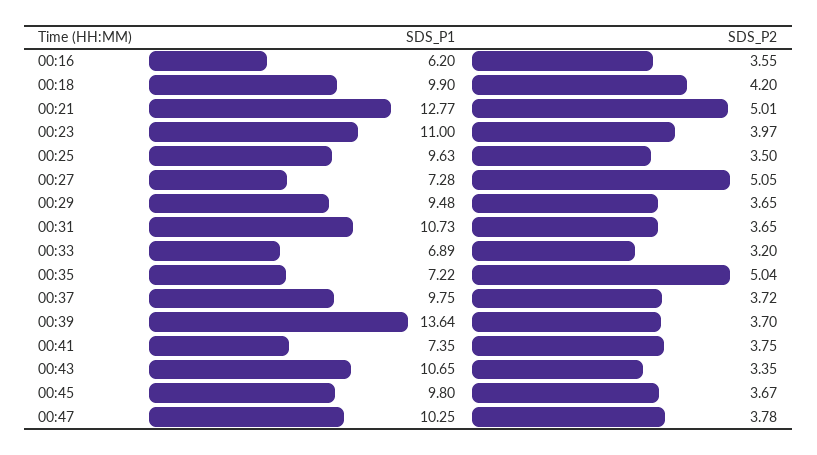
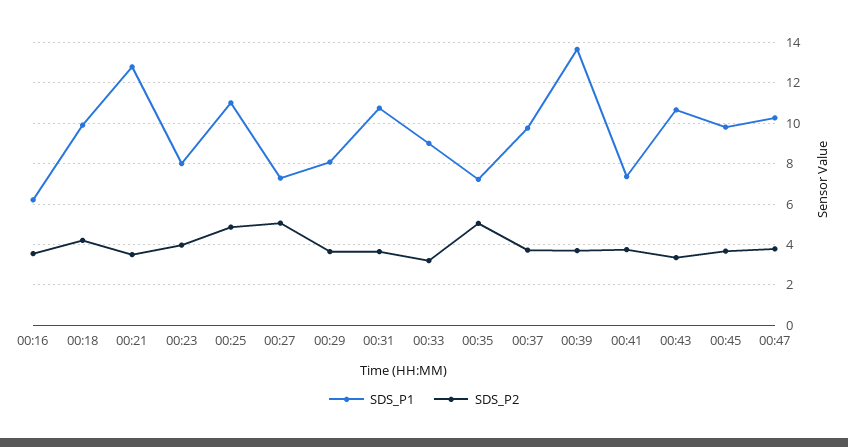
SDS_P2, 00:21: 5.01 -> 3.5
SDS_P1, 00:23: 11 -> 8
SDS_P1, 00:25: 9.63 -> 11
SDS_P2, 00:25: 3.5 -> 5
SDS_P1, 00:29: 9.48 -> 8
SDS_P1, 00:33: 6.89 -> 9

